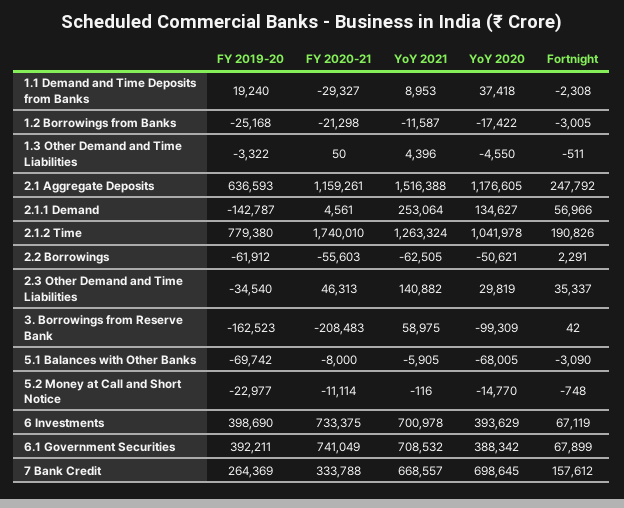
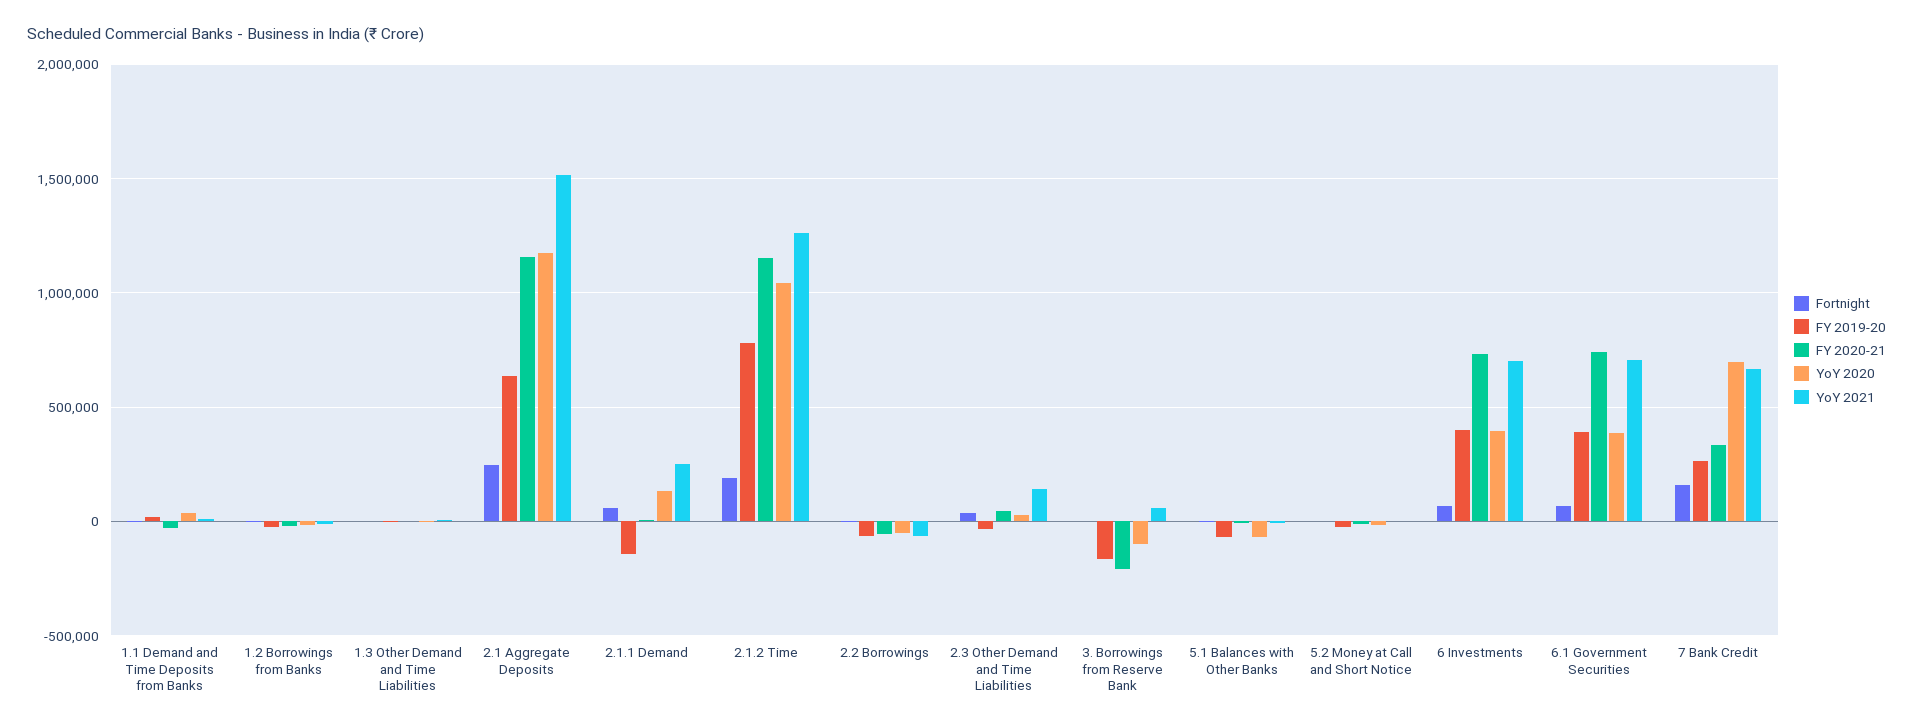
FY 2020-21, 2.1.2 Time: 1740010 -> 1150000

